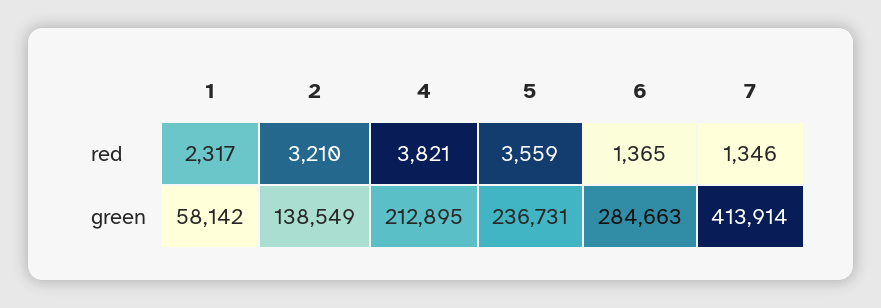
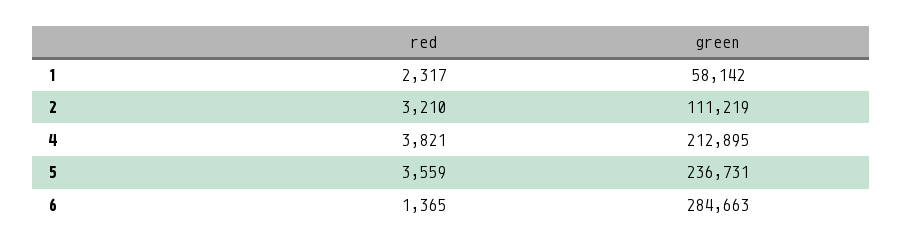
7, red: 1346 -> none
2, green: 138549 -> 111219
7, green: 413914 -> none

